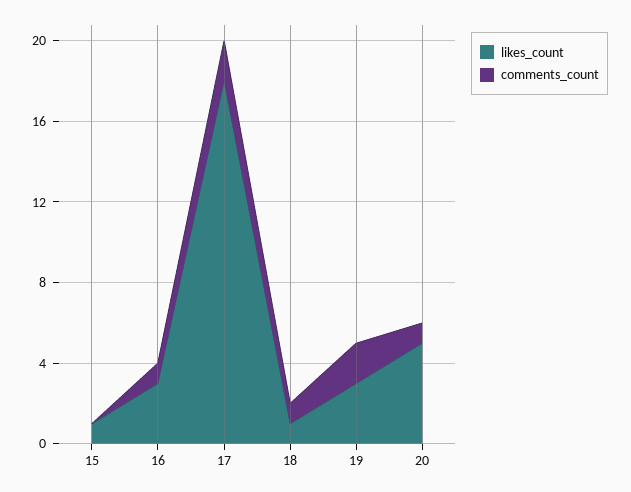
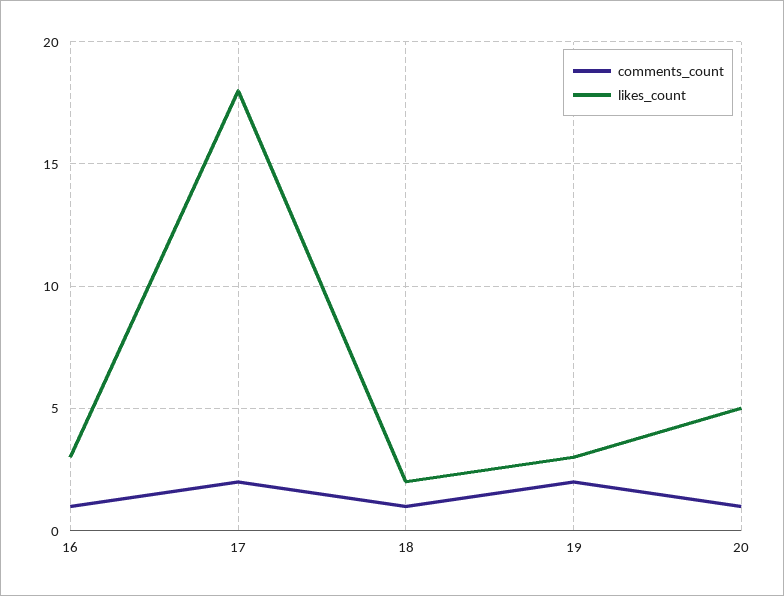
likes_count, 15: 1 -> none
comments_count, 15: 0 -> none
likes_count, 18: 1 -> 2

